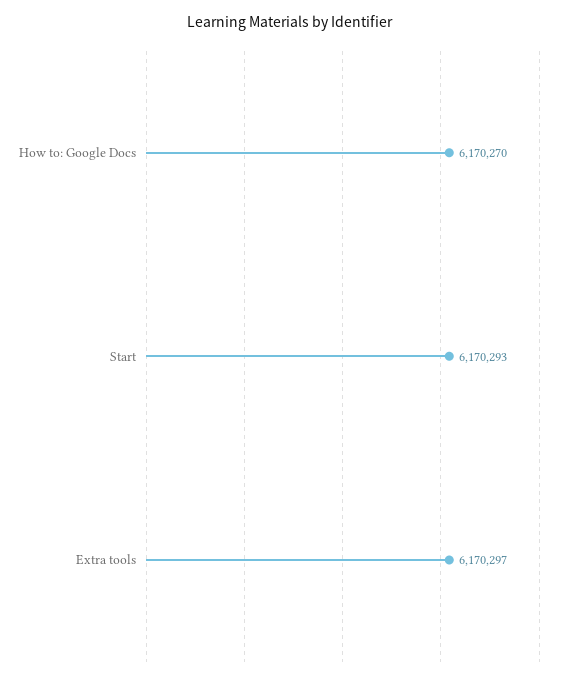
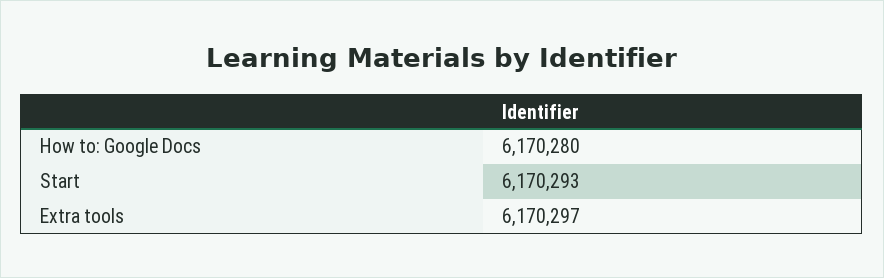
How to: Google Docs: 6170270 -> 6170280

